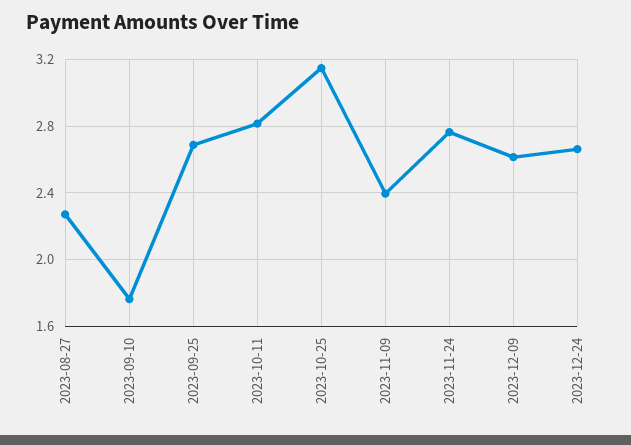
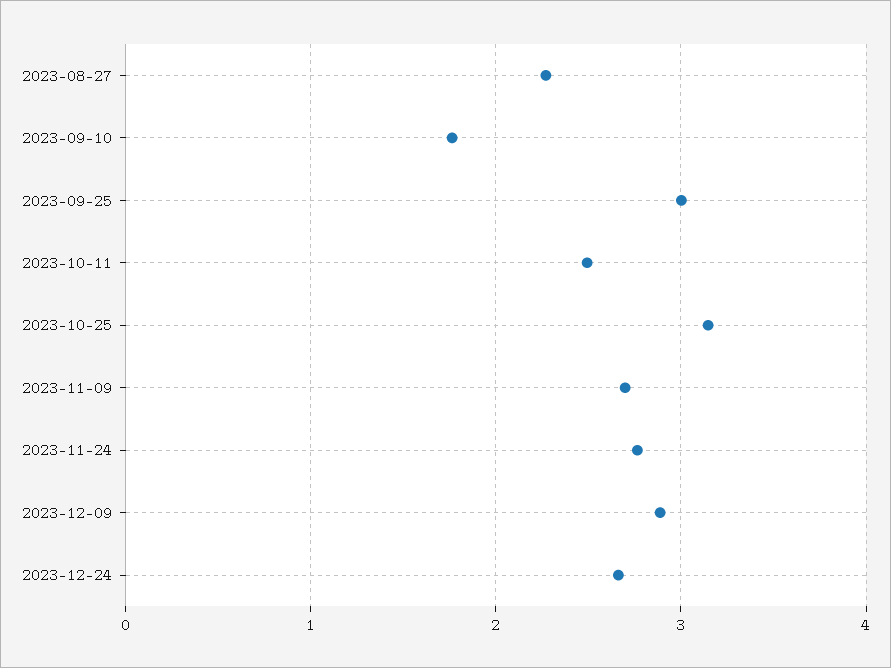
2023-09-25: 2.7 -> 3
2023-10-11: 2.8 -> 2.5
2023-11-09: 2.4 -> 2.7
2023-12-09: 2.6 -> 2.9

